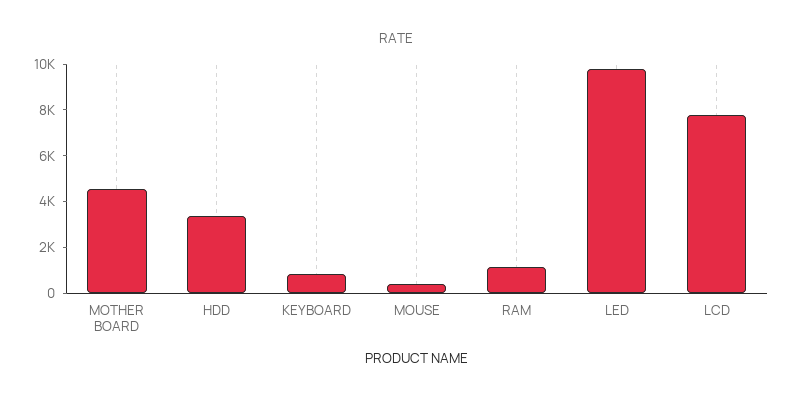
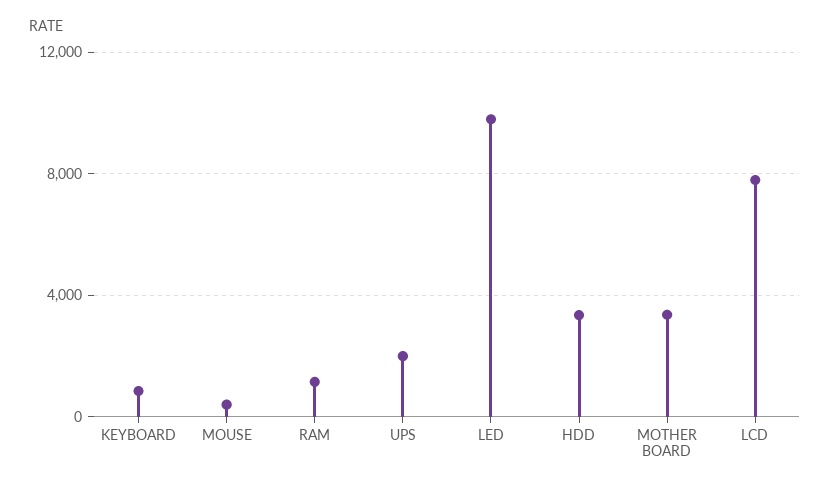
MOTHER BOARD: 4500 -> 3500
UPS: none -> 2000

